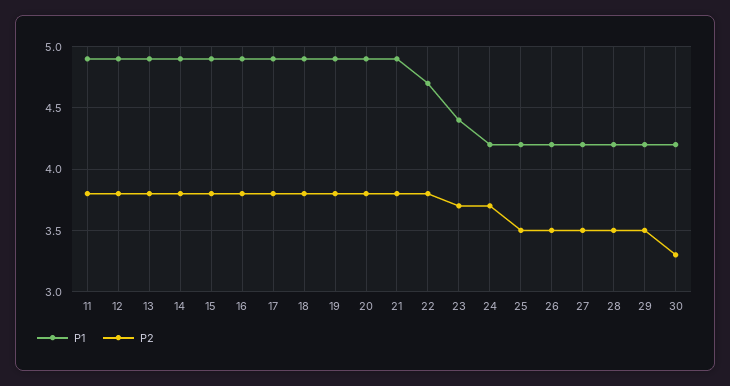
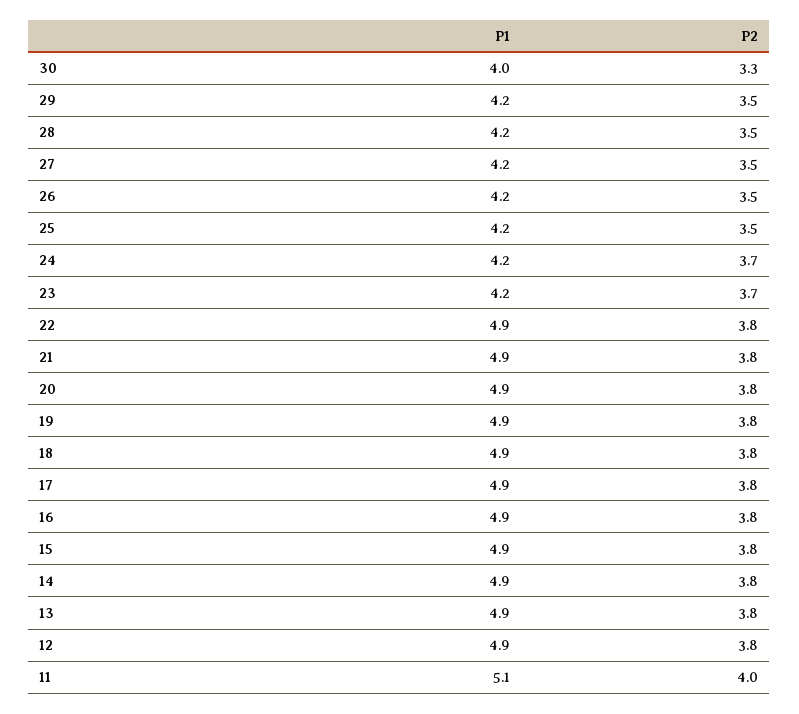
P1, 11: 4.9 -> 5.1
P2, 11: 3.8 -> 4
P1, 22: 4.7 -> 4.9
P1, 23: 4.4 -> 4.2
P1, 30: 4.2 -> 4

